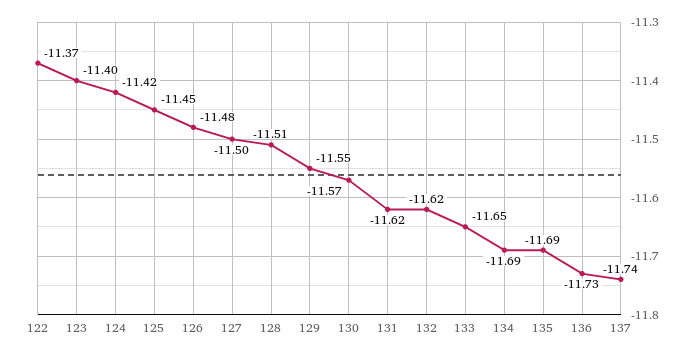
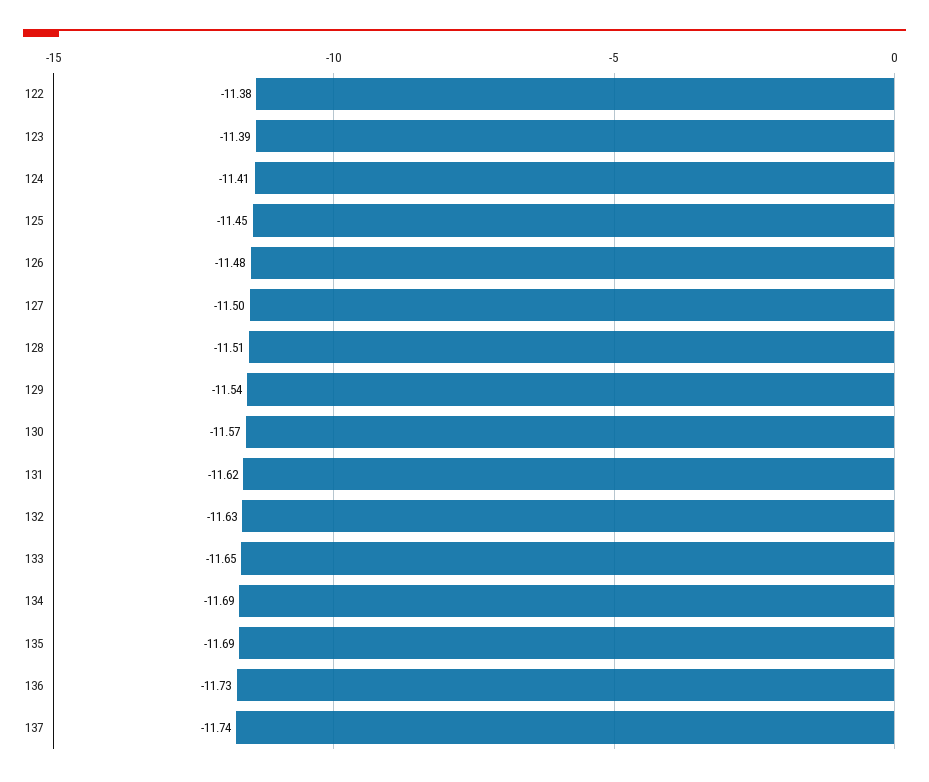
122: -11.37 -> -11.38
123: -11.4 -> -11.39
124: -11.42 -> -11.41
129: -11.55 -> -11.54
132: -11.62 -> -11.63

